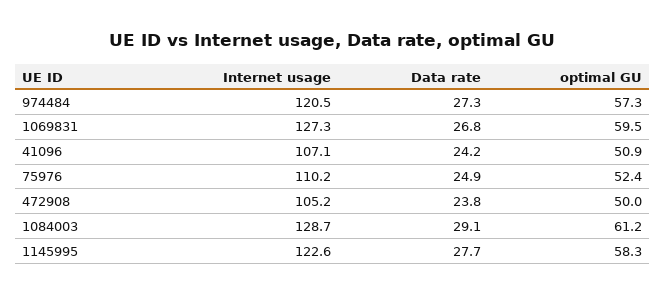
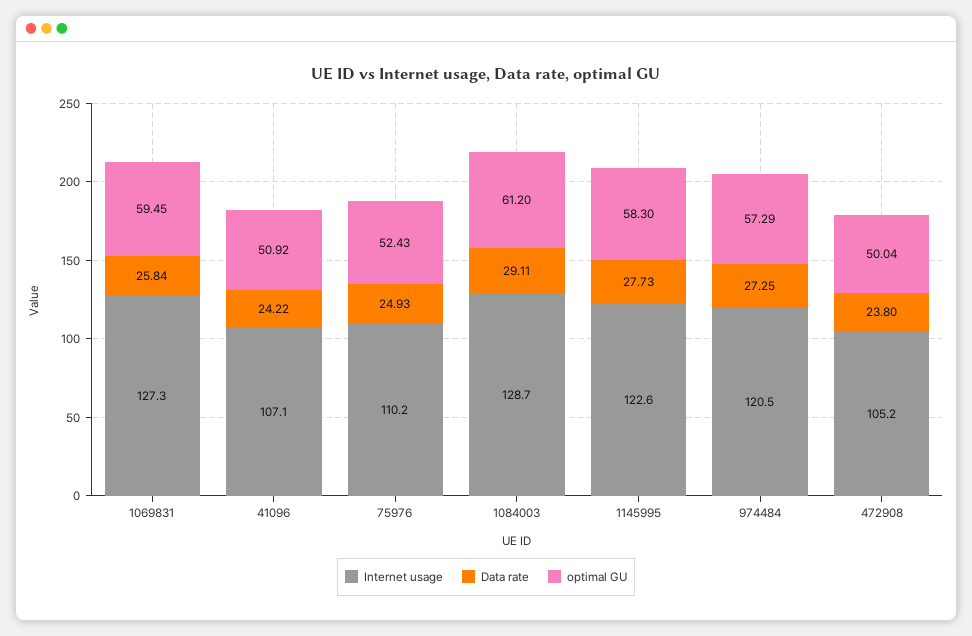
Data rate, 1069831: 26.8 -> 25.84

